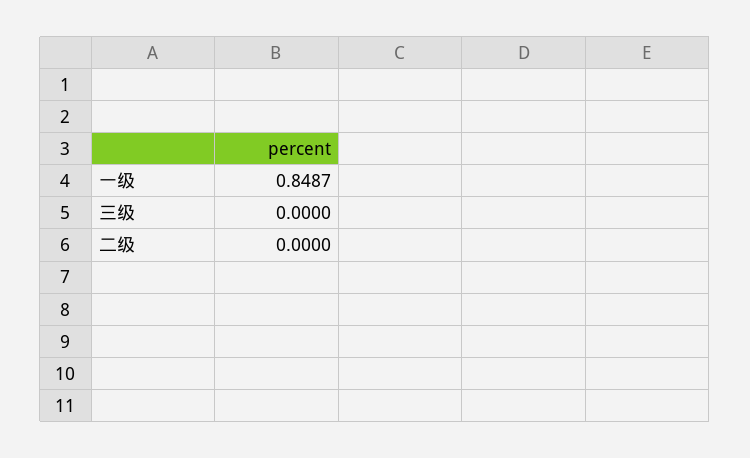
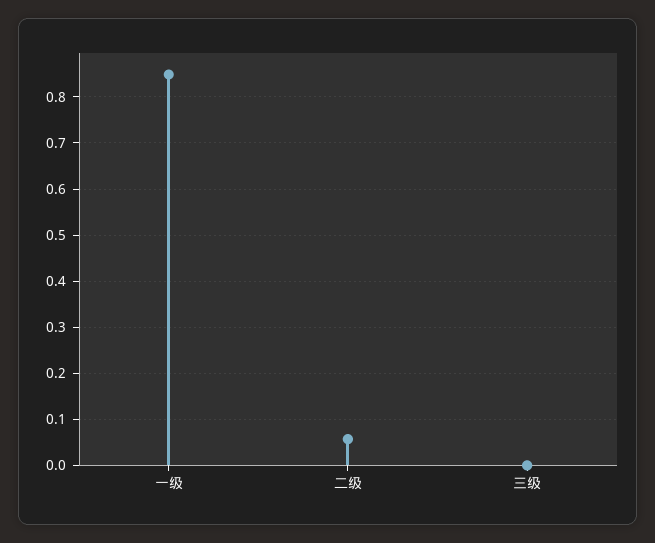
二级: 0 -> 0.06

